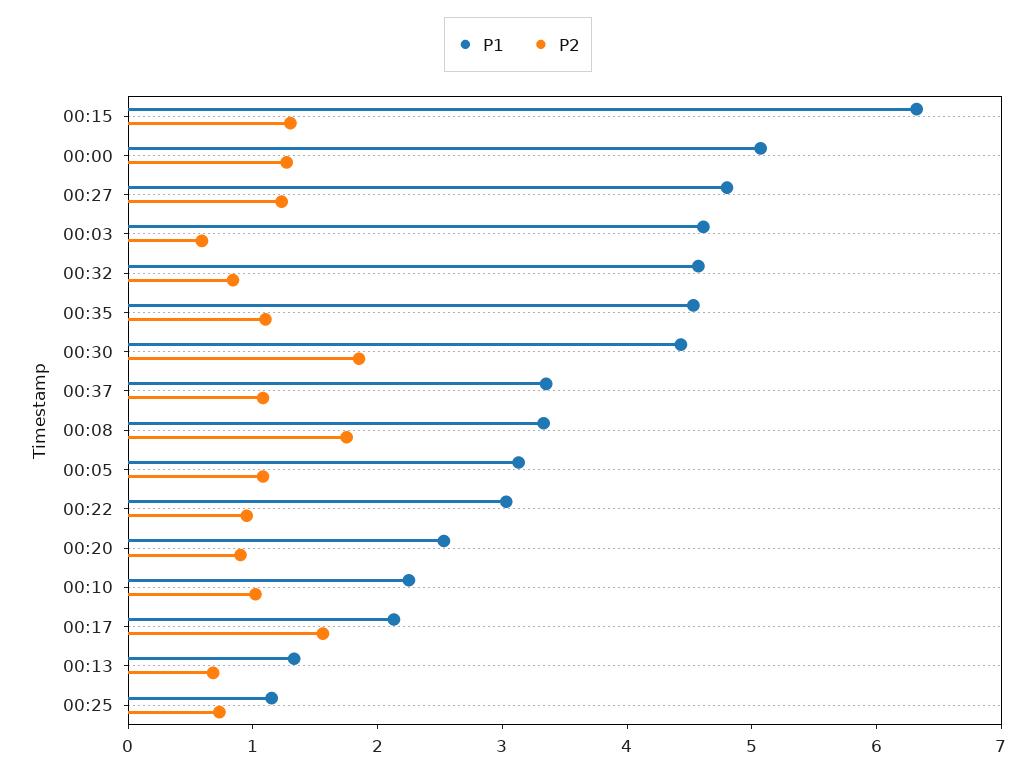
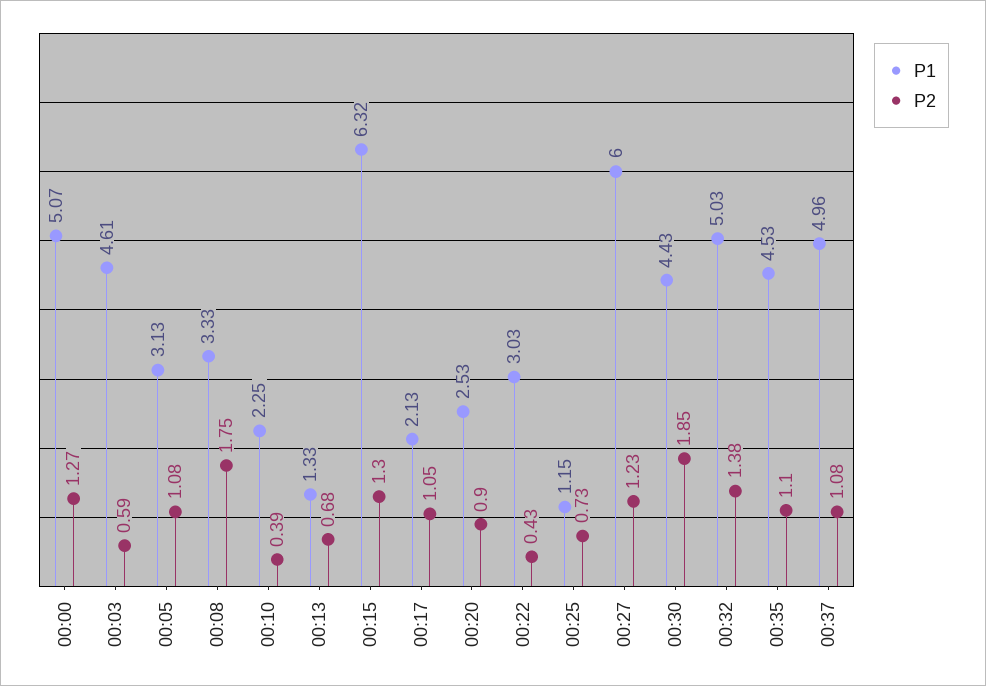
P1, 00:27: 4.8 -> 6
P1, 00:32: 4.6 -> 5.03
P2, 00:32: 0.8 -> 1.38
P1, 00:37: 3.4 -> 4.96
P2, 00:22: 1 -> 0.43
P2, 00:10: 1 -> 0.39
P2, 00:17: 1.6 -> 1.05

